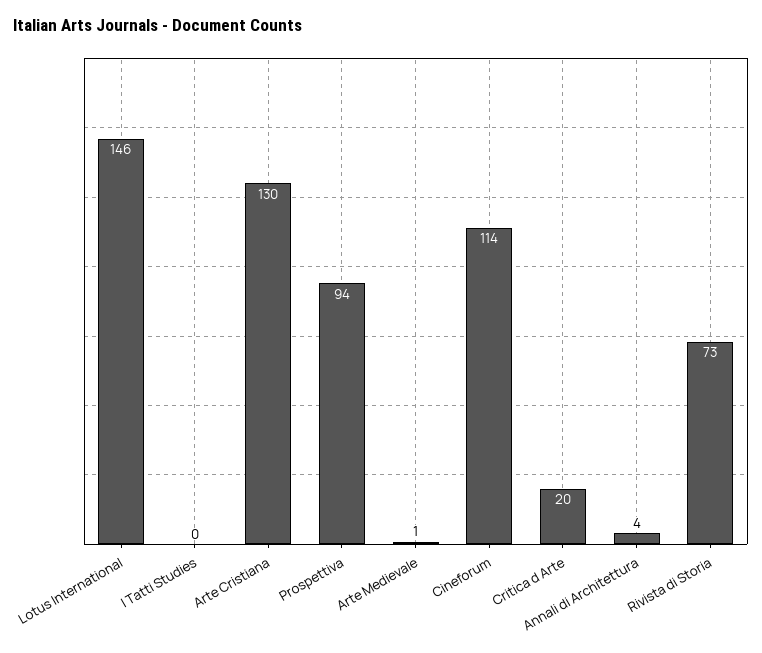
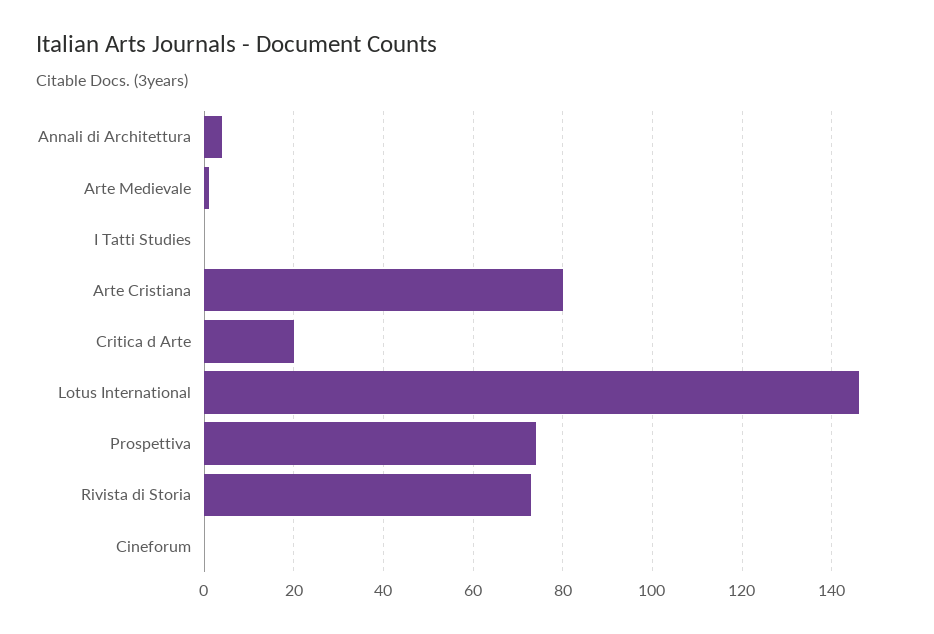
Arte Cristiana: 130 -> 80
Prospettiva: 94 -> 75
Cineforum: 114 -> 0

